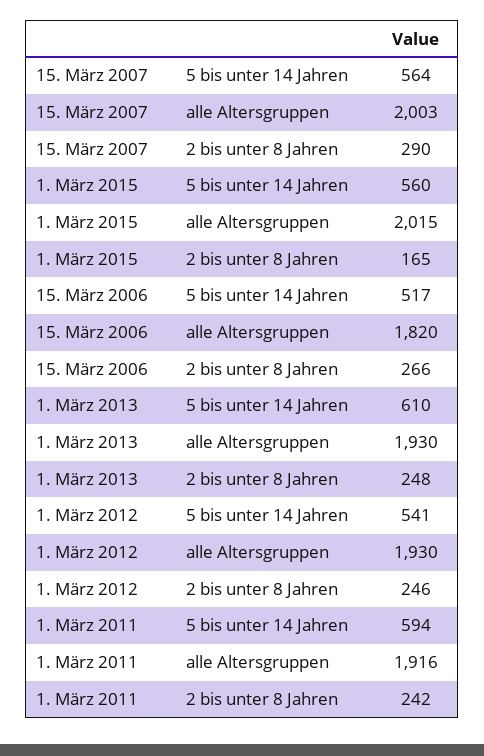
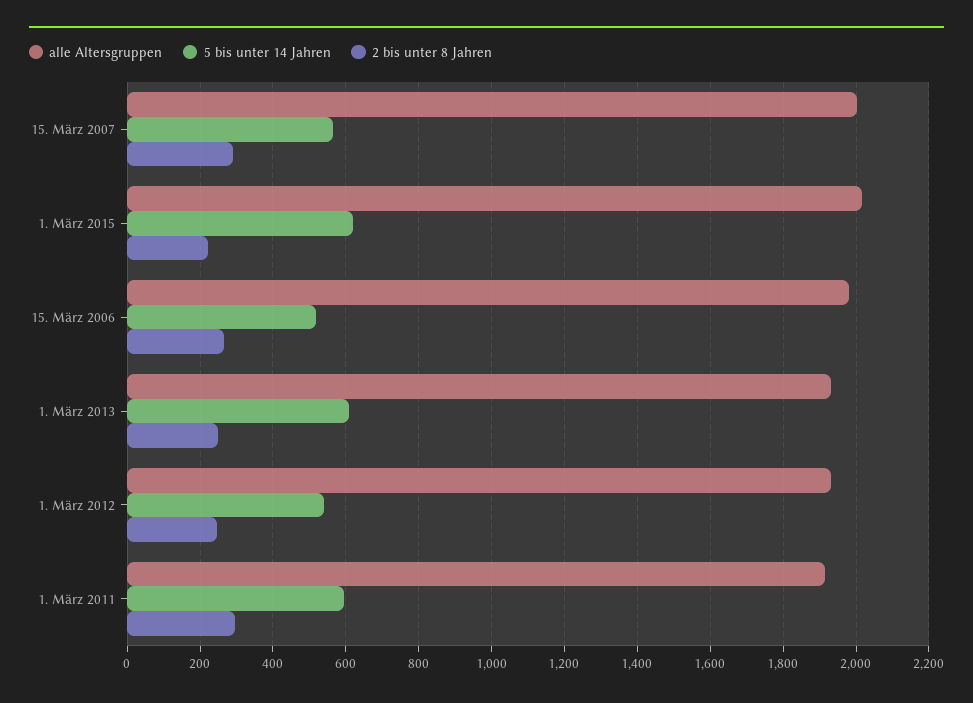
5 bis unter 14 Jahren, 1. März 2015: 560 -> 620
2 bis unter 8 Jahren, 1. März 2015: 165 -> 220
alle Altersgruppen, 15. März 2006: 1820 -> 1980
2 bis unter 8 Jahren, 1. März 2011: 242 -> 300

